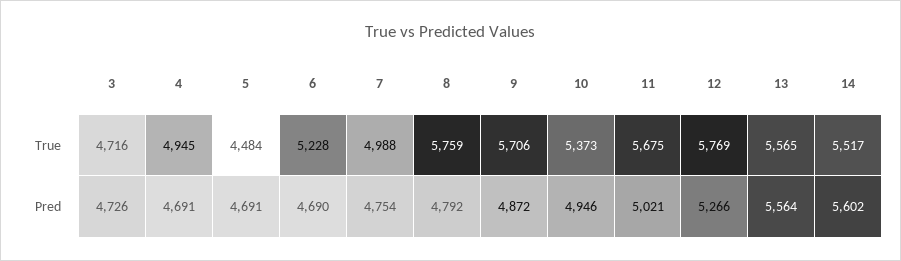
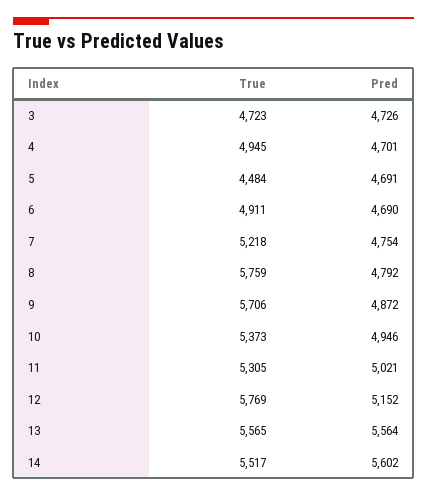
3, True: 4716 -> 4723
6, True: 5228 -> 4911
7, True: 4988 -> 5218
11, True: 5675 -> 5305
4, Pred: 4691 -> 4701
12, Pred: 5266 -> 5152

